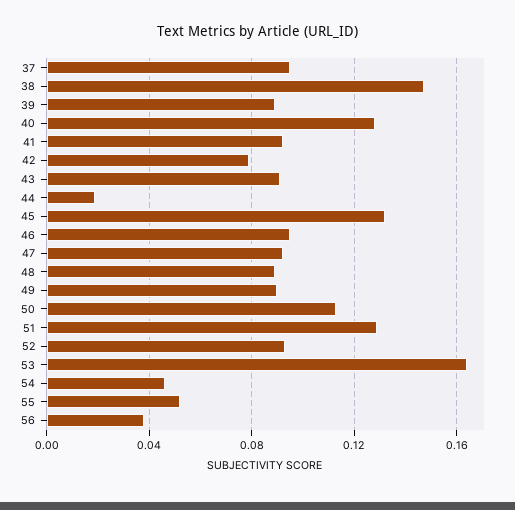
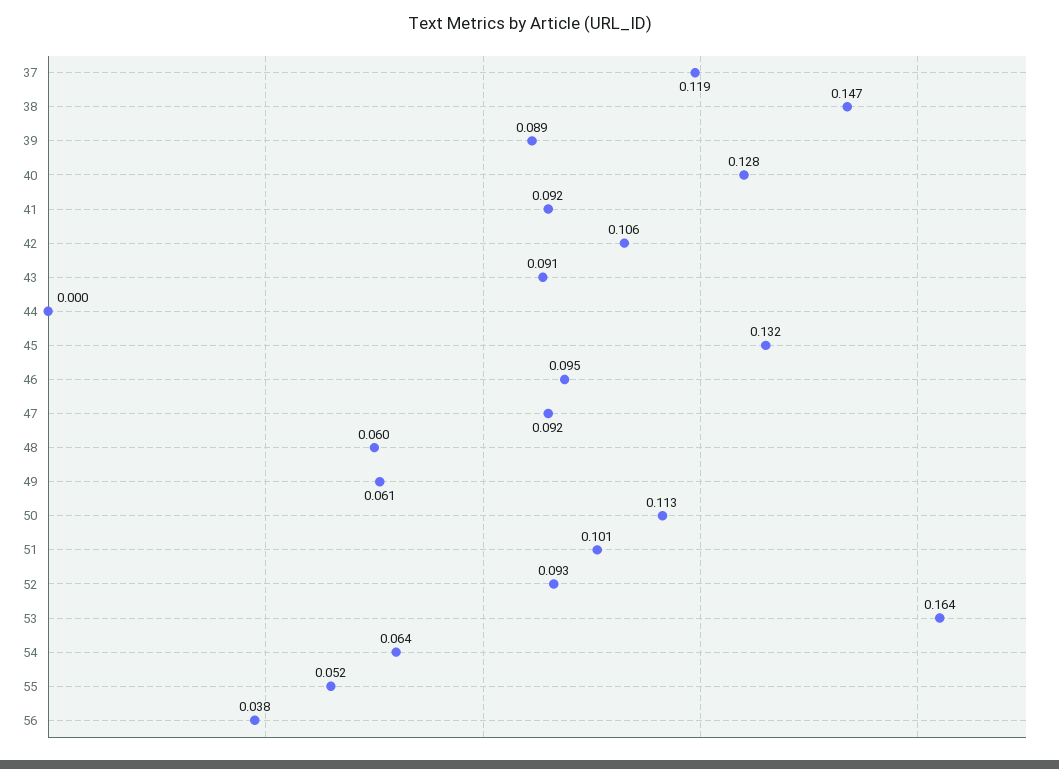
37: 0.095 -> 0.119
42: 0.08 -> 0.106
44: 0.02 -> 0
48: 0.09 -> 0.06
49: 0.09 -> 0.061
51: 0.13 -> 0.101
54: 0.045 -> 0.064

